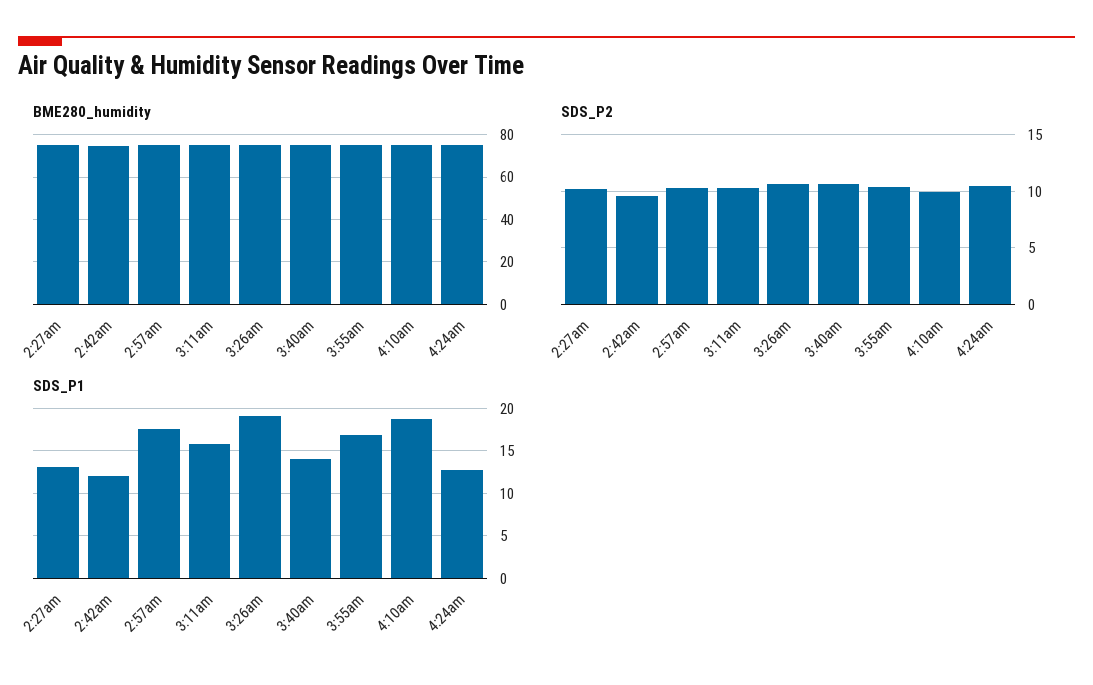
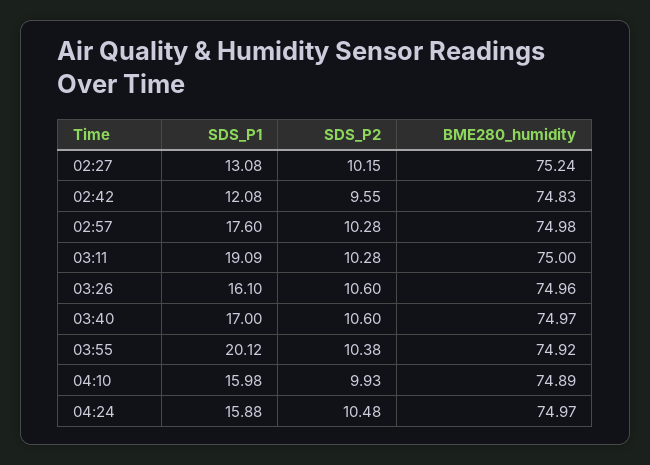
SDS_P1, 3:11am: 16 -> 19.09
SDS_P1, 3:26am: 19 -> 16.1
SDS_P1, 3:40am: 14 -> 17
SDS_P1, 3:55am: 17 -> 20.12
SDS_P1, 4:10am: 19 -> 15.98
SDS_P1, 4:24am: 13 -> 15.88

